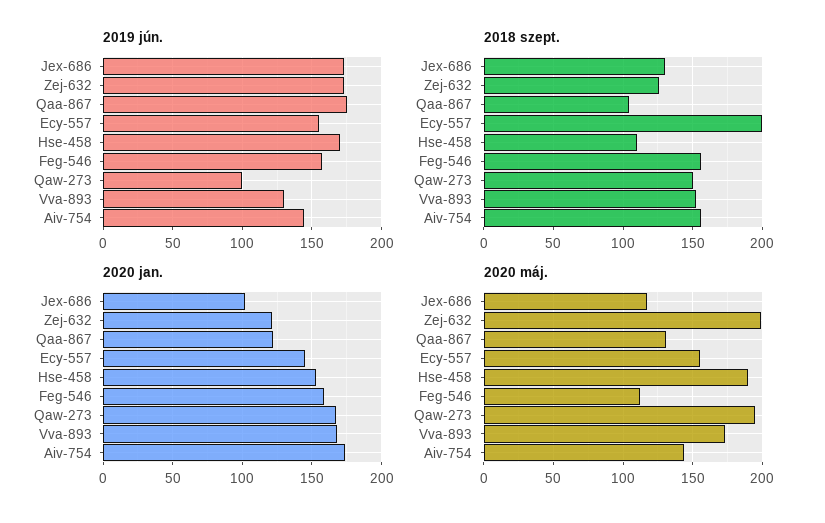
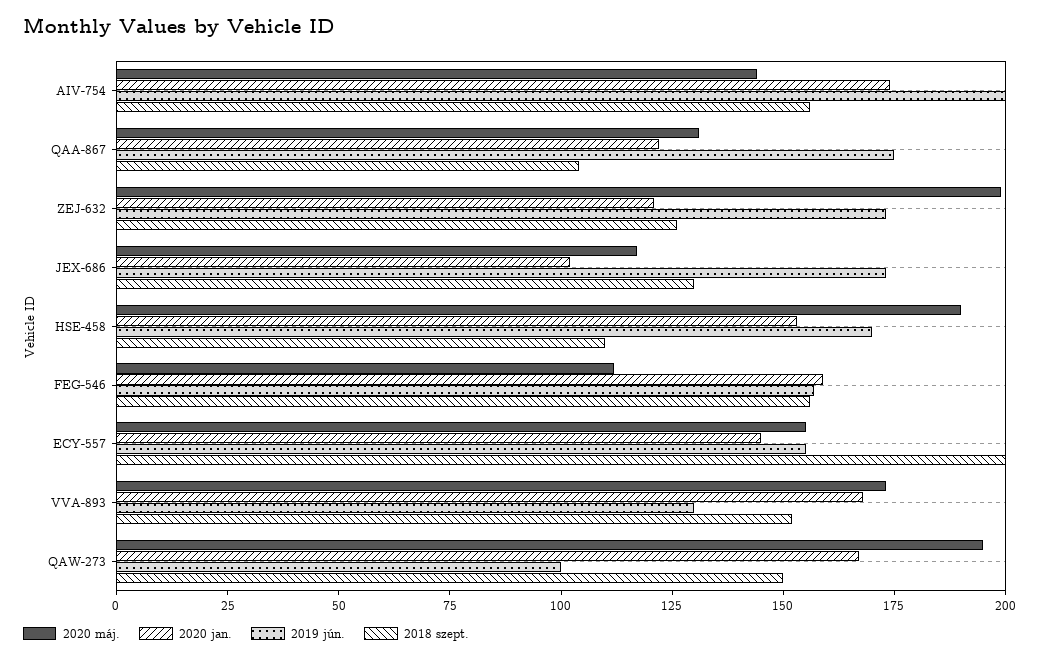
2019 jún., Aiv-754: 145 -> 200

